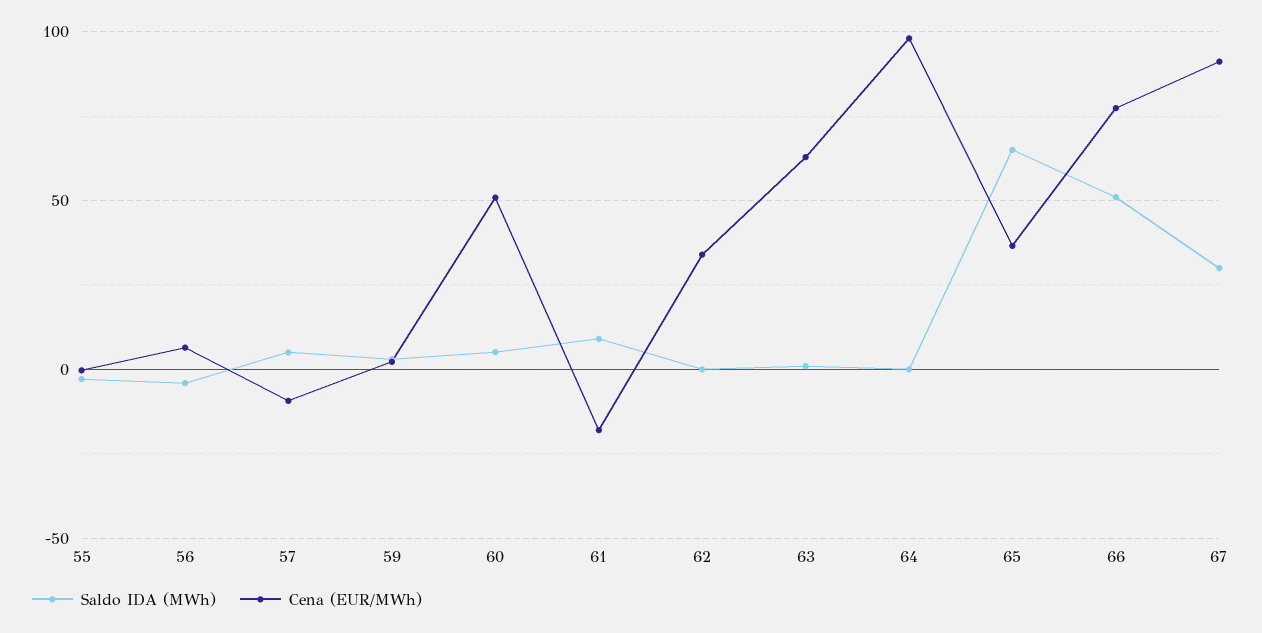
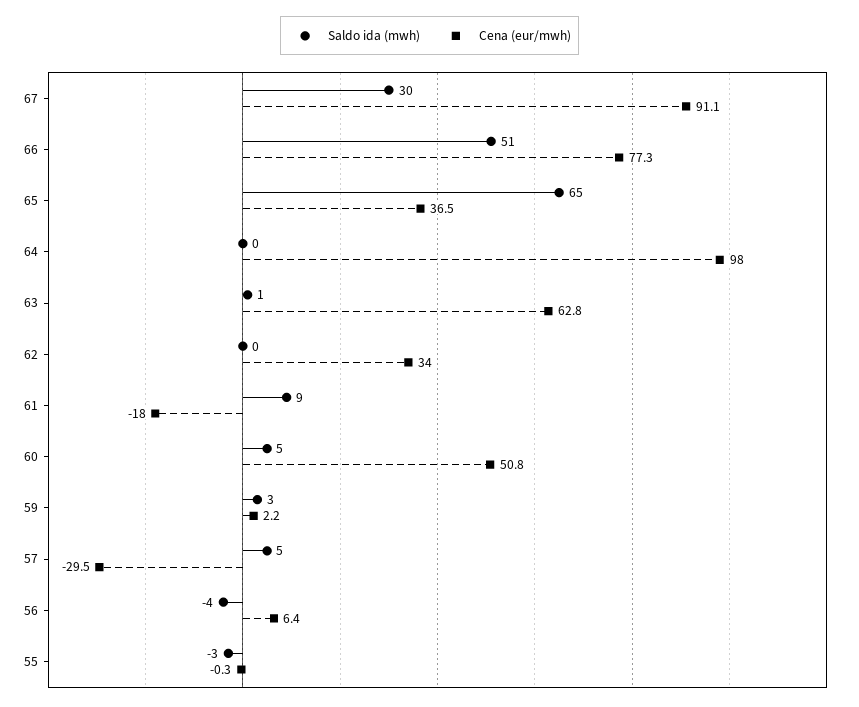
Cena (EUR/MWh), 57: -10 -> -29.5

